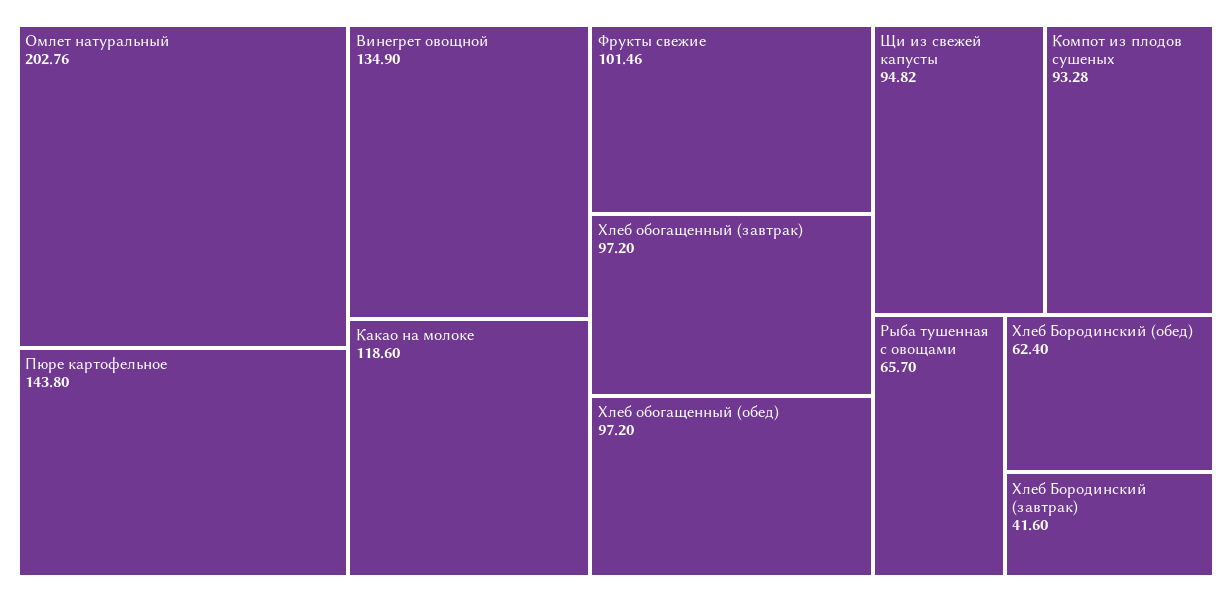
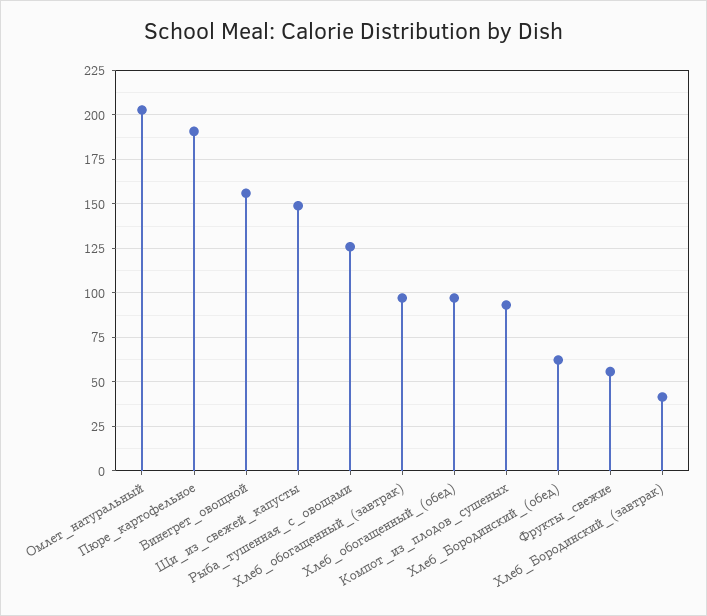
Пюре картофельное: 143.8 -> 190
Винегрет овощной: 134.9 -> 155
Какао на молоке: 118.6 -> none
Фрукты свежие: 101.46 -> 55
Щи из свежей капусты: 94.82 -> 150
Рыба тушенная с овощами: 65.7 -> 125

